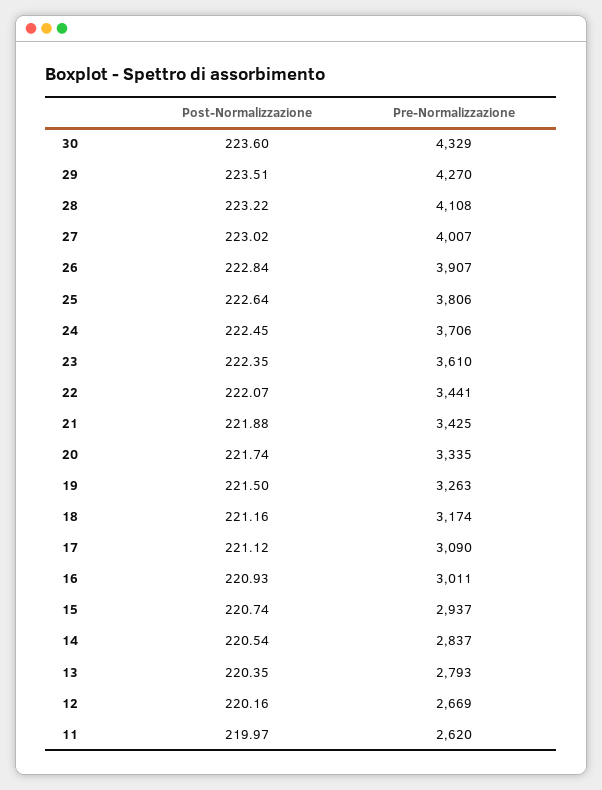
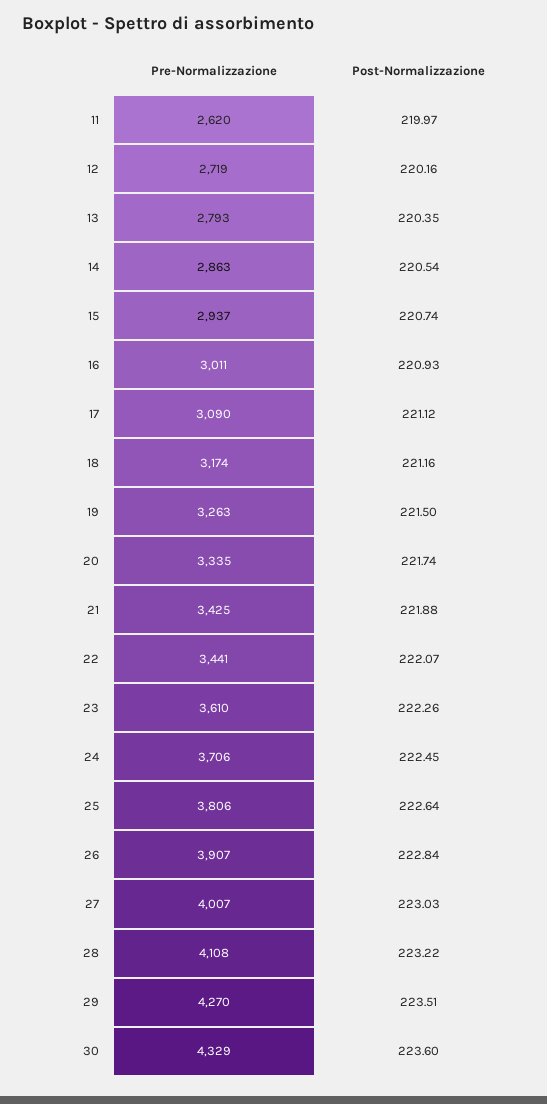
Post-Normalizzazione, 27: 223.02 -> 223.03
Post-Normalizzazione, 23: 222.35 -> 222.26
Pre-Normalizzazione, 14: 2837 -> 2863
Pre-Normalizzazione, 12: 2669 -> 2719

